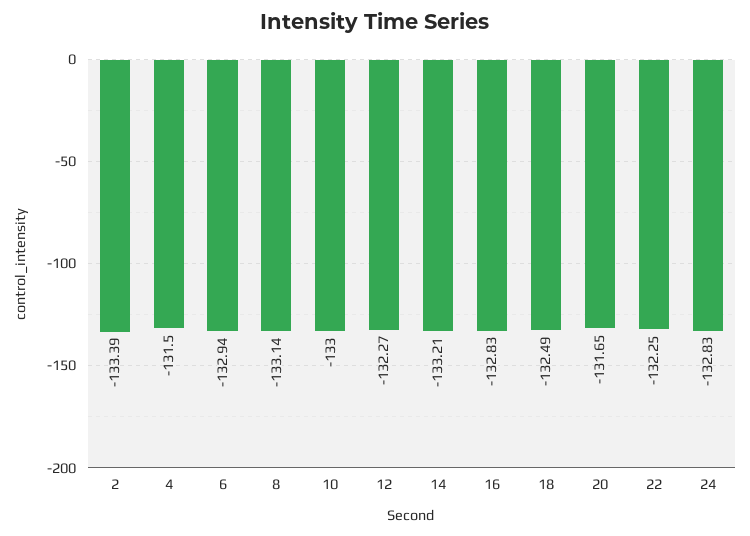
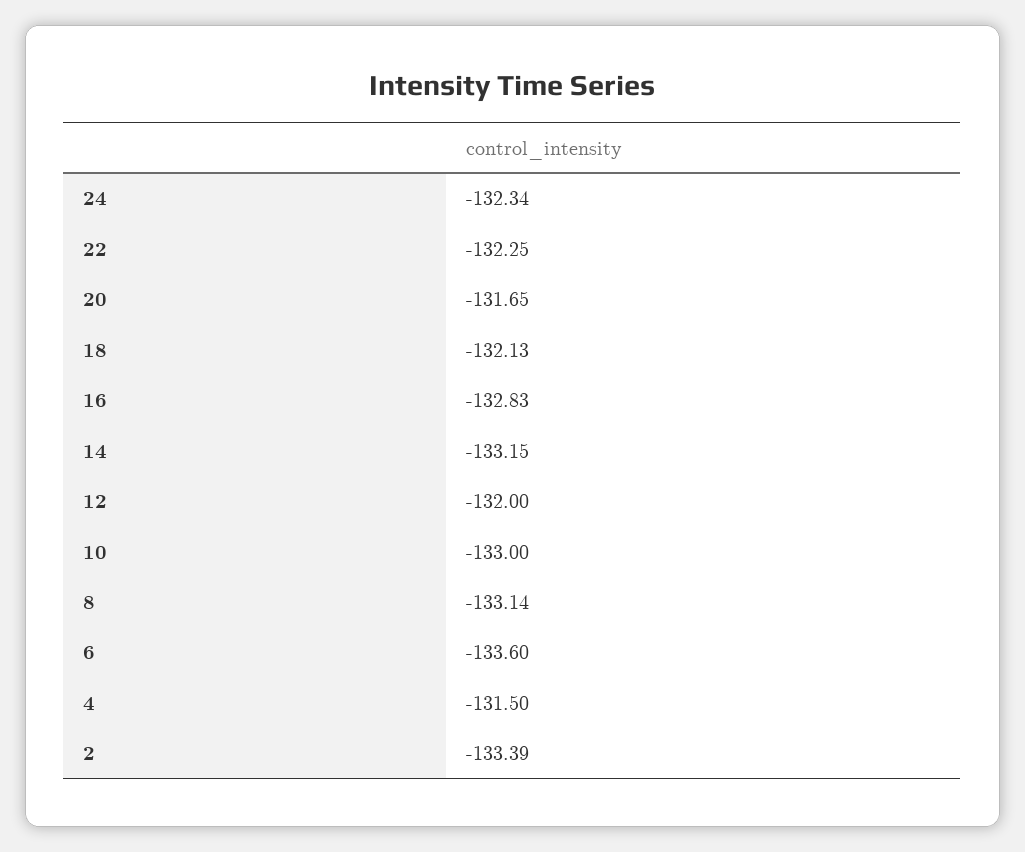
6: -132.94 -> -133.6
12: -132.27 -> -132
14: -133.21 -> -133.15
18: -132.49 -> -132.13
24: -132.83 -> -132.34

